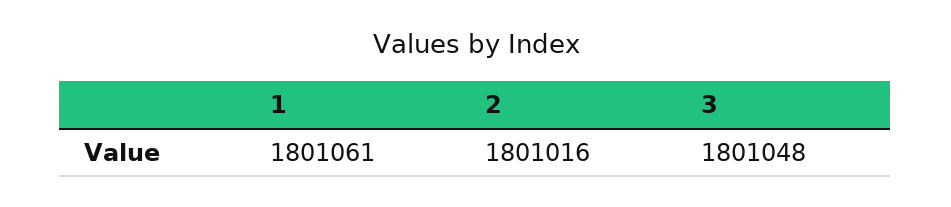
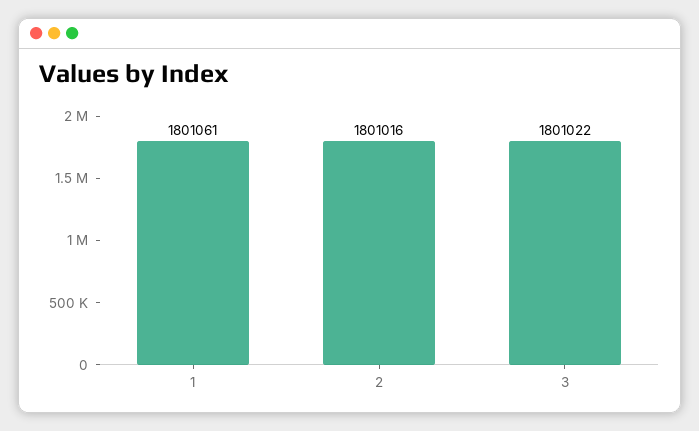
3: 1801048 -> 1801022

